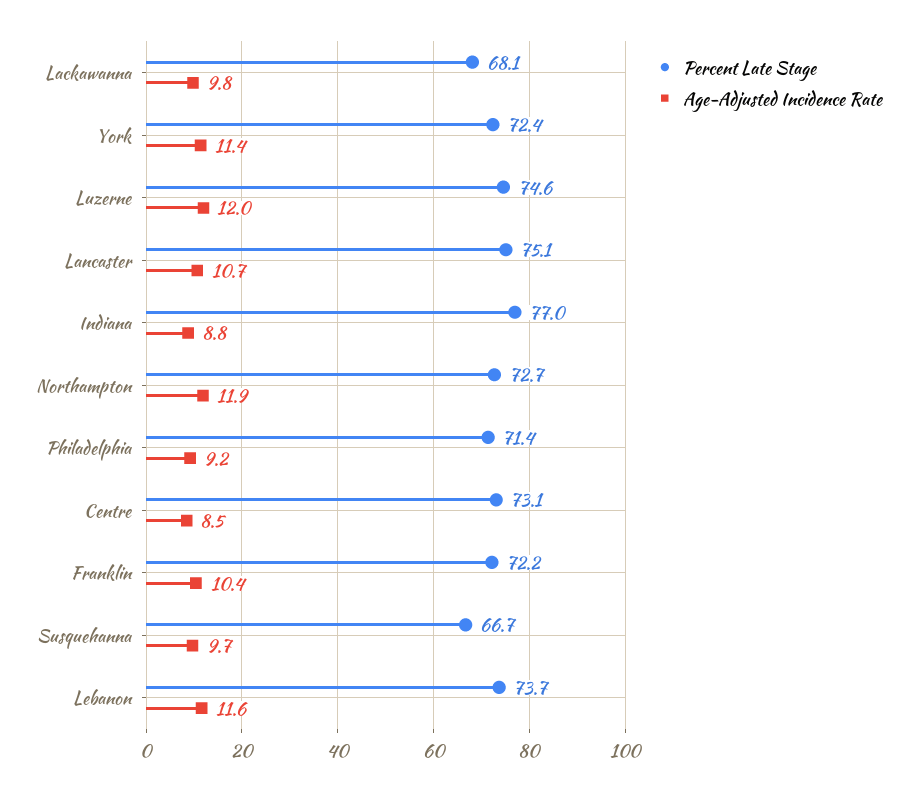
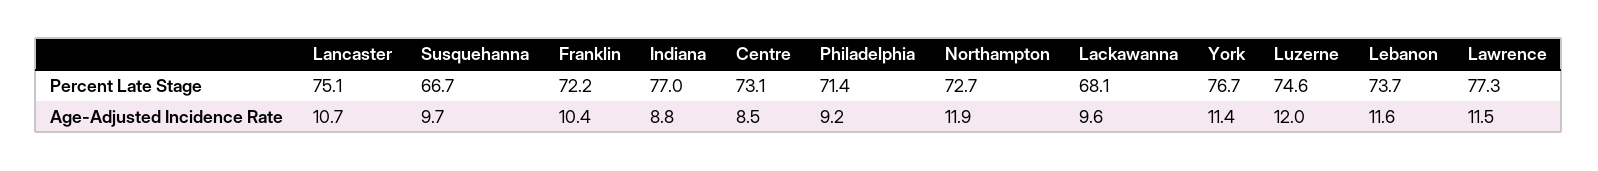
Age-Adjusted Incidence Rate, Lackawanna: 9.8 -> 9.6
Percent Late Stage, York: 72.4 -> 76.7
Percent Late Stage, Lawrence: none -> 77.3
Age-Adjusted Incidence Rate, Lawrence: none -> 11.5

